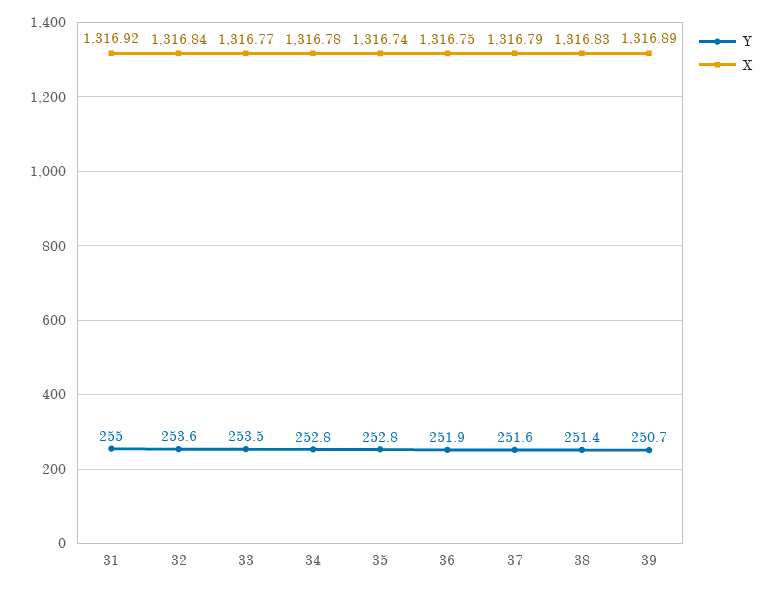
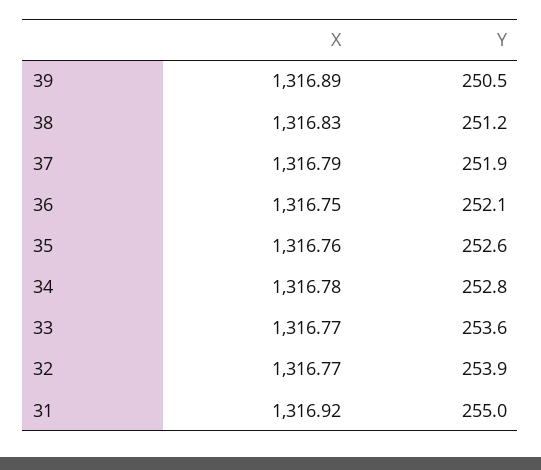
Y, 32: 253.6 -> 253.9
X, 32: 1316.84 -> 1316.77
Y, 33: 253.5 -> 253.6
Y, 35: 252.8 -> 252.6
X, 35: 1316.74 -> 1316.76
Y, 36: 251.9 -> 252.1
Y, 37: 251.6 -> 251.9
Y, 38: 251.4 -> 251.2
Y, 39: 250.7 -> 250.5

